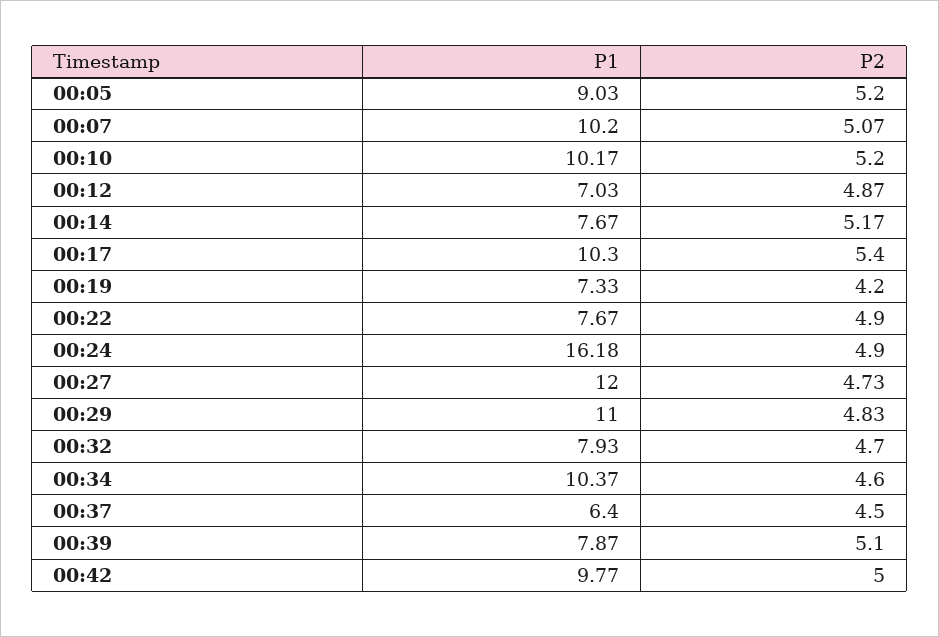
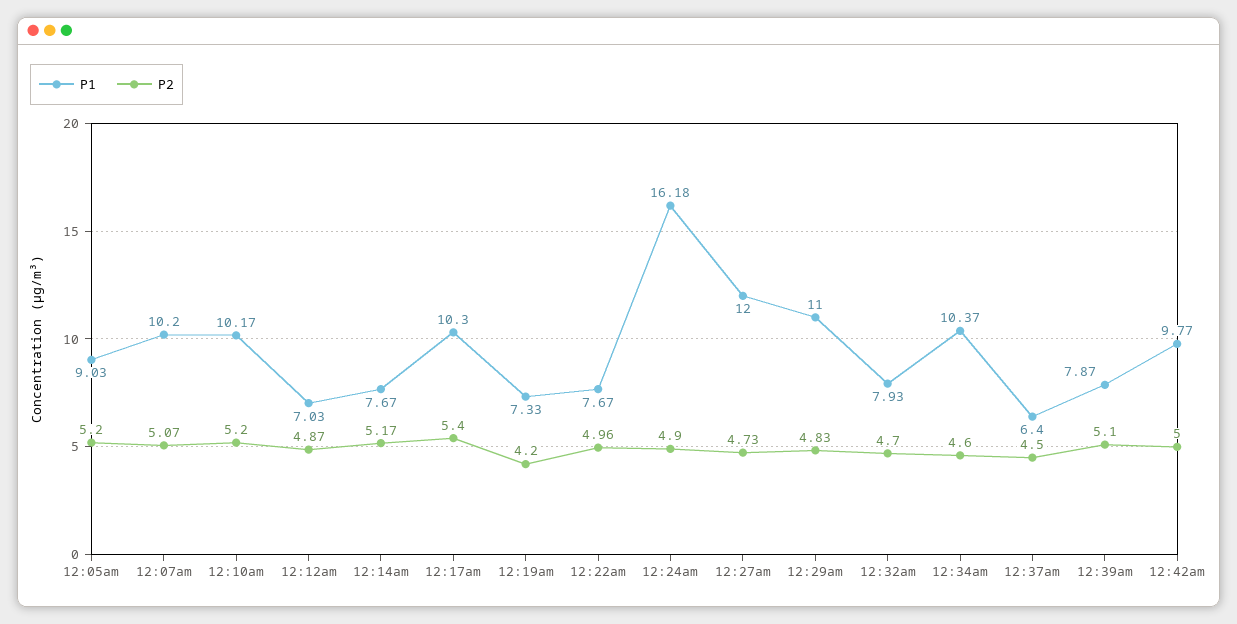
P2, 00:22: 4.9 -> 4.96

